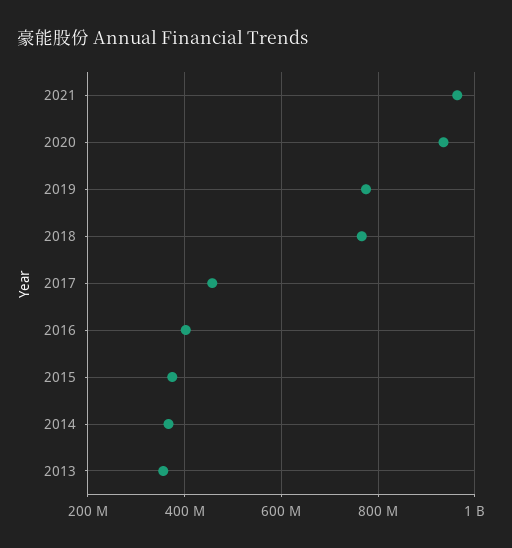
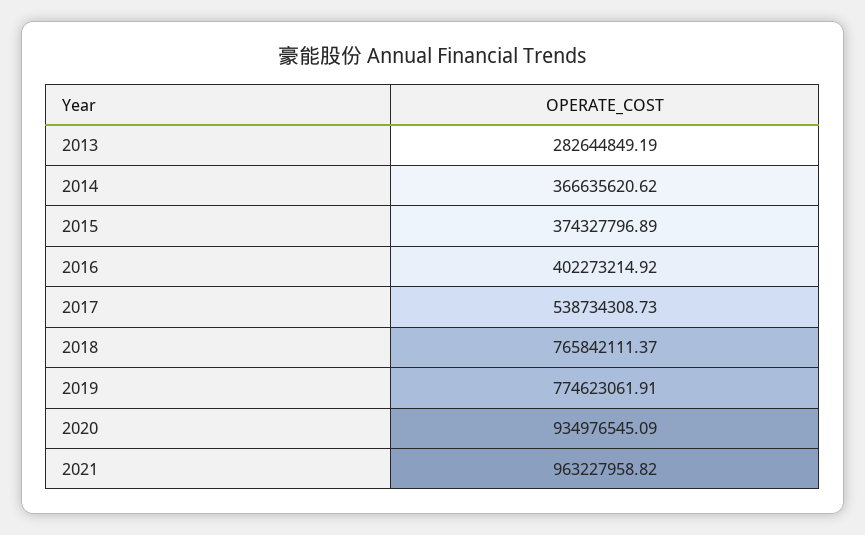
2017: 460000000 -> 538734308.73
2013: 360000000 -> 282644849.19

